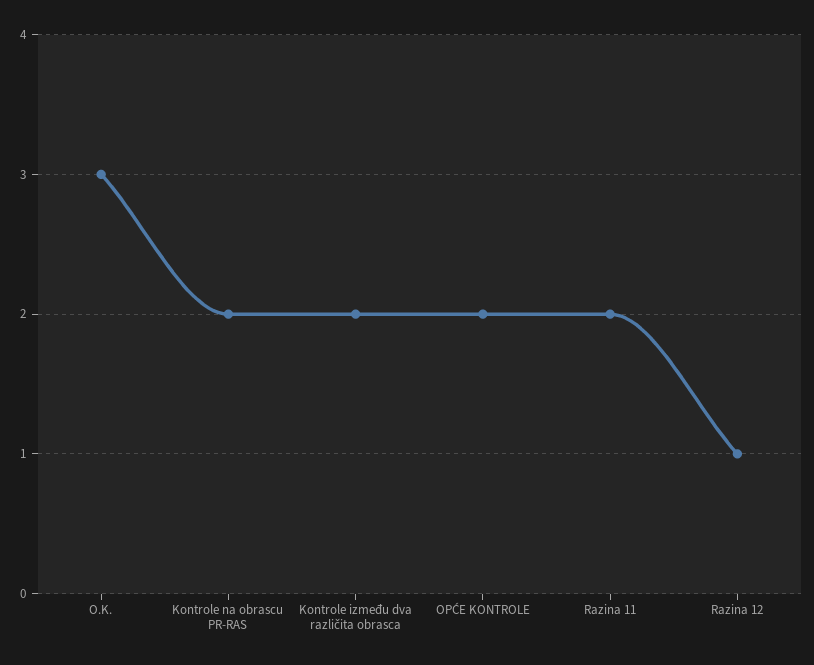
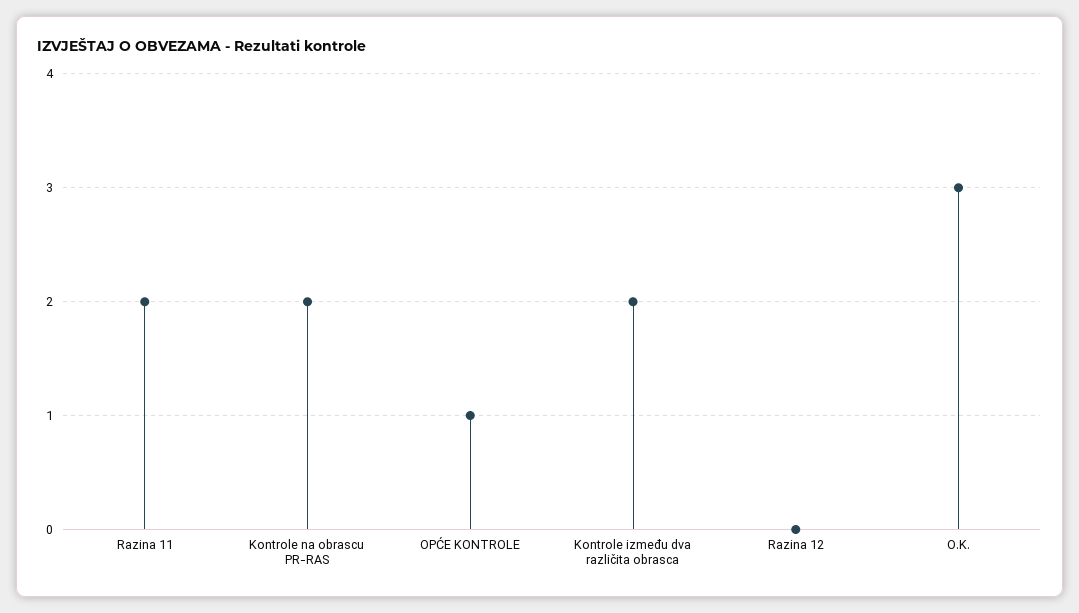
OPĆE KONTROLE: 2 -> 1
Razina 12: 1 -> 0

